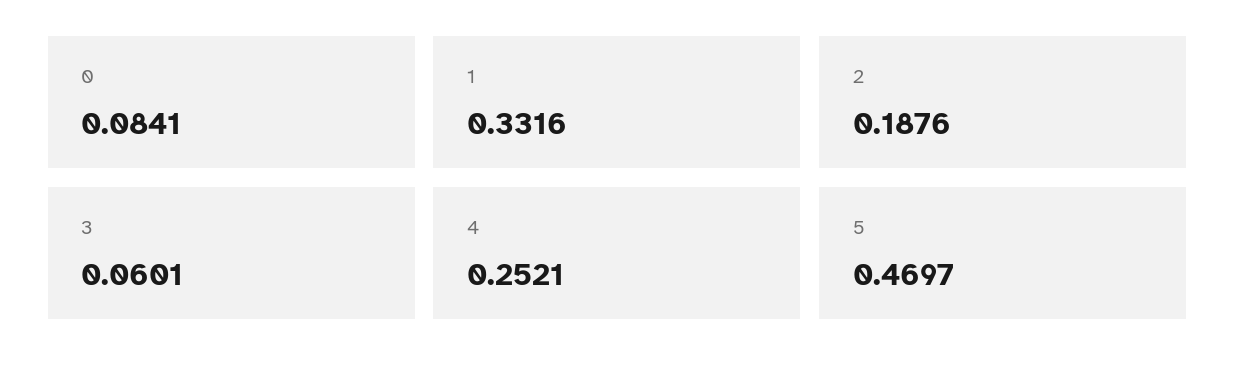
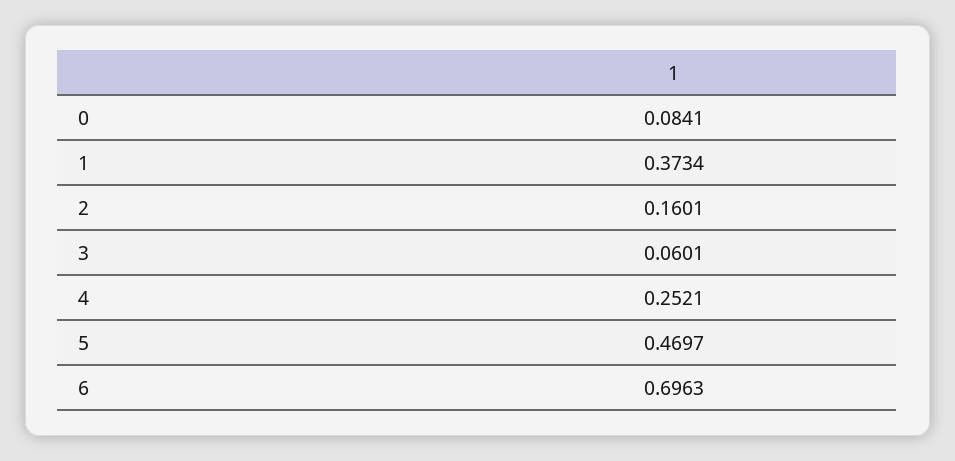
1: 0.3316 -> 0.3734
2: 0.1876 -> 0.1601
6: none -> 0.6963

